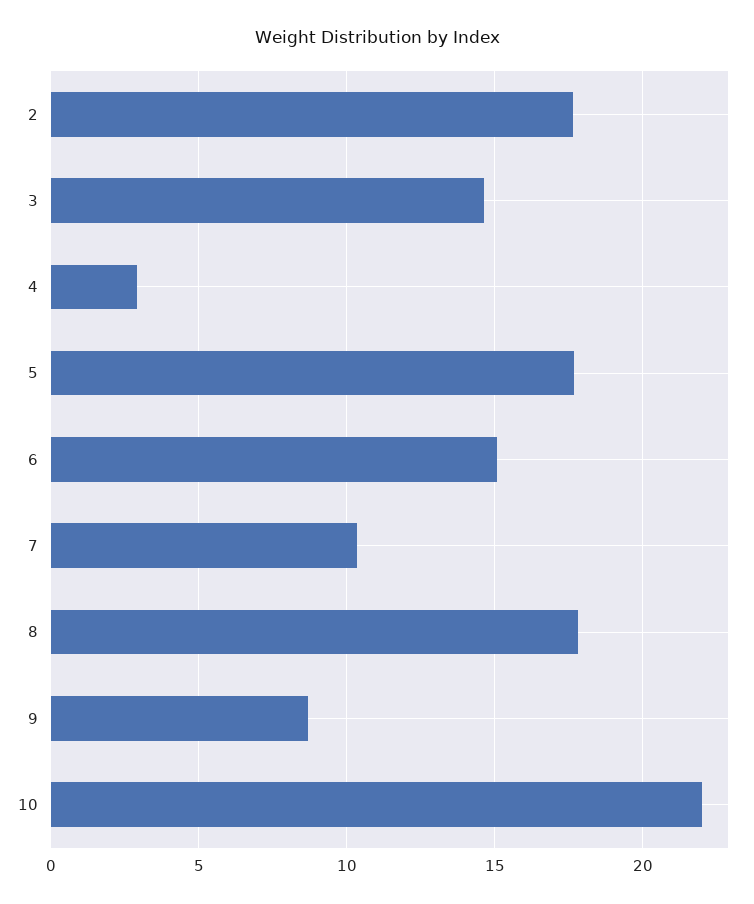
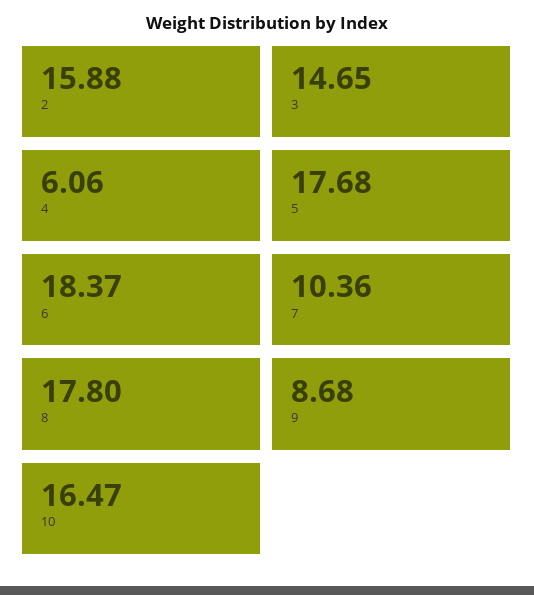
2: 17.5 -> 15.88
4: 3 -> 6.06
6: 15 -> 18.37
10: 22 -> 16.47

